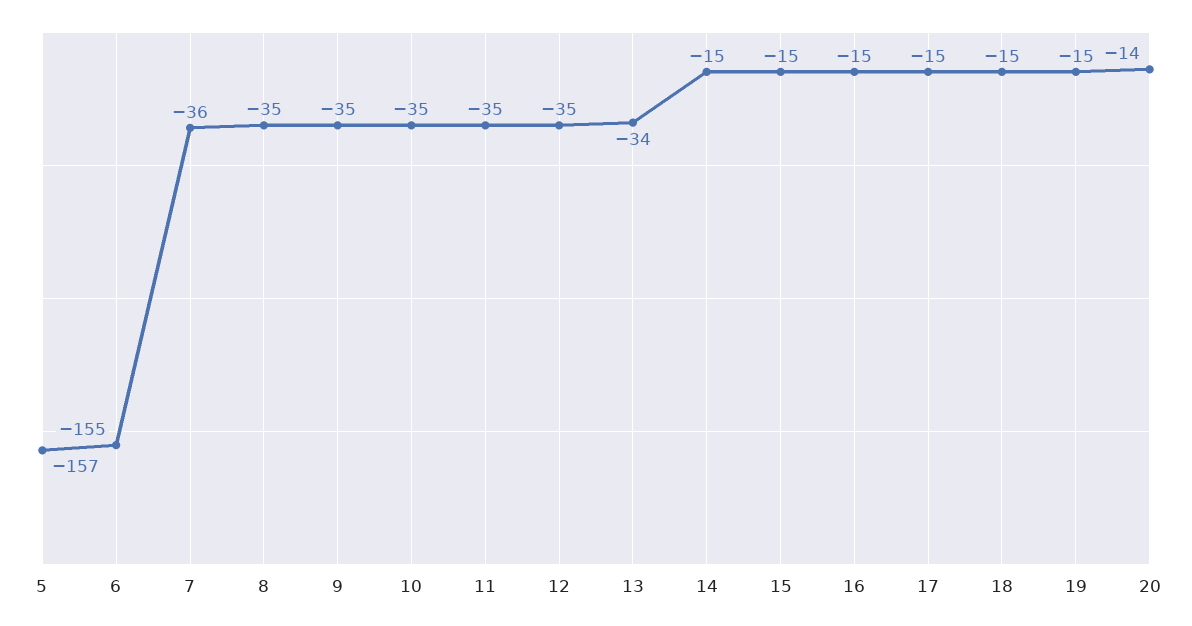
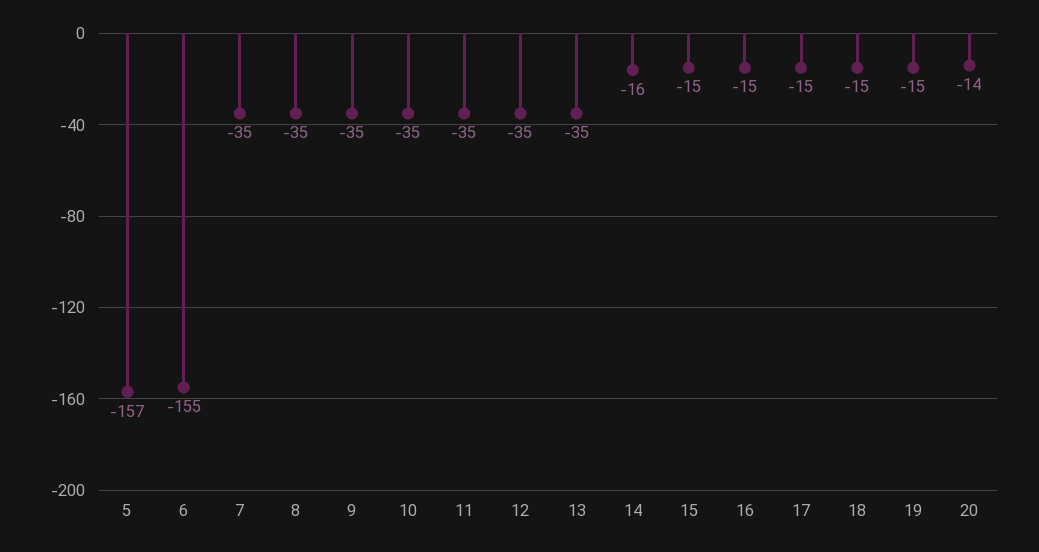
7: -36 -> -35
13: -34 -> -35
14: -15 -> -16

